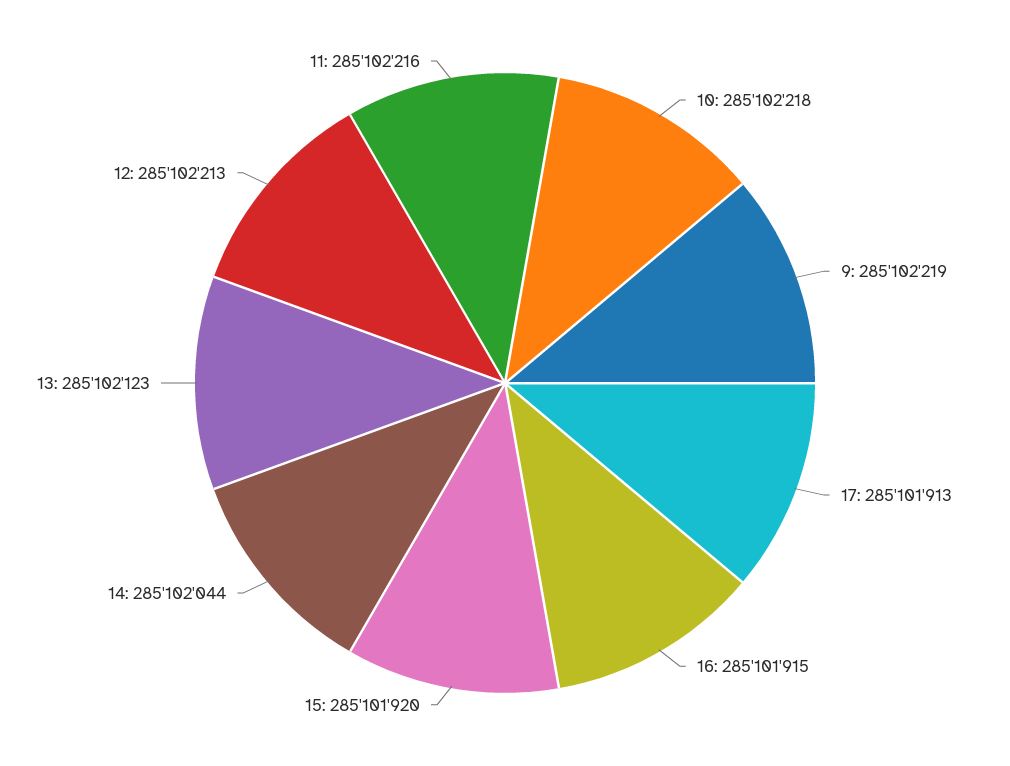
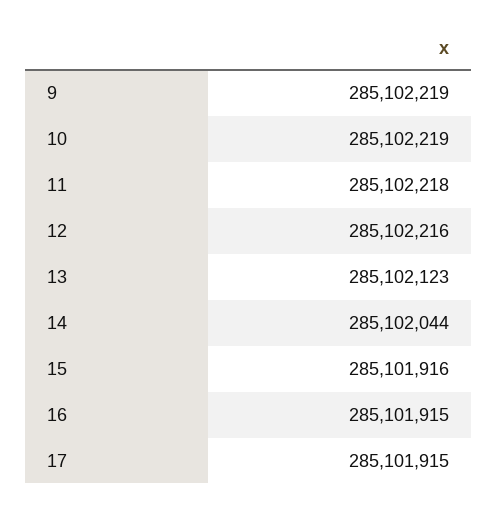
10: 285102218 -> 285102219
17: 285101913 -> 285101915
15: 285101920 -> 285101916
12: 285102213 -> 285102216
11: 285102216 -> 285102218

